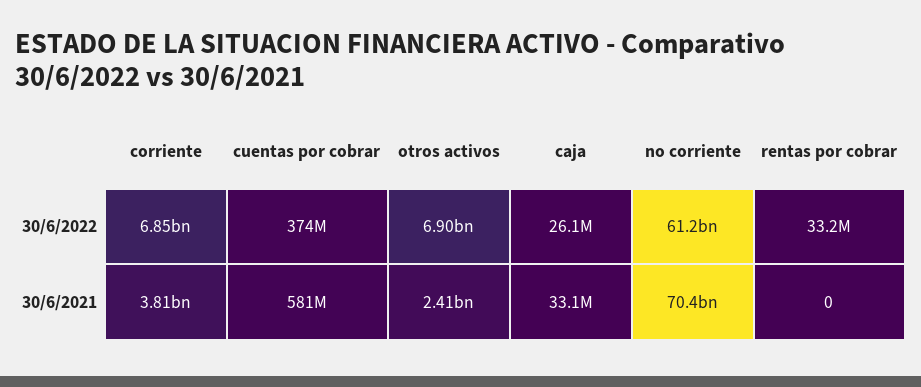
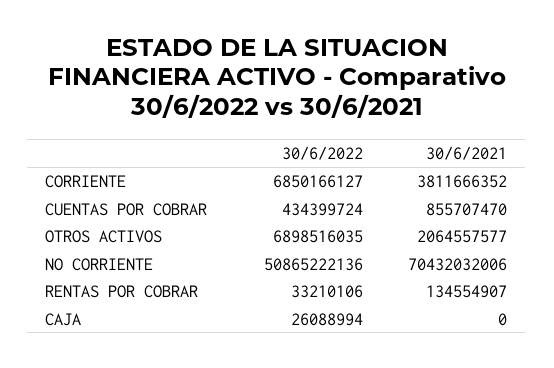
cuentas por cobrar, 30/6/2022: 374000000 -> 434399724
no corriente, 30/6/2022: 61200000000 -> 50865222136
cuentas por cobrar, 30/6/2021: 581000000 -> 855707470
otros activos, 30/6/2021: 2410000000 -> 2064557577
caja, 30/6/2021: 33100000 -> 0
rentas por cobrar, 30/6/2021: 0 -> 134554907

